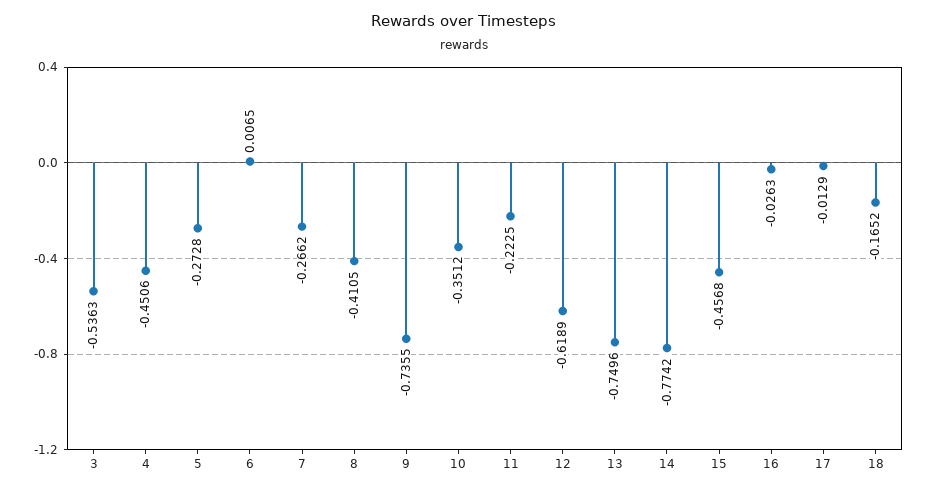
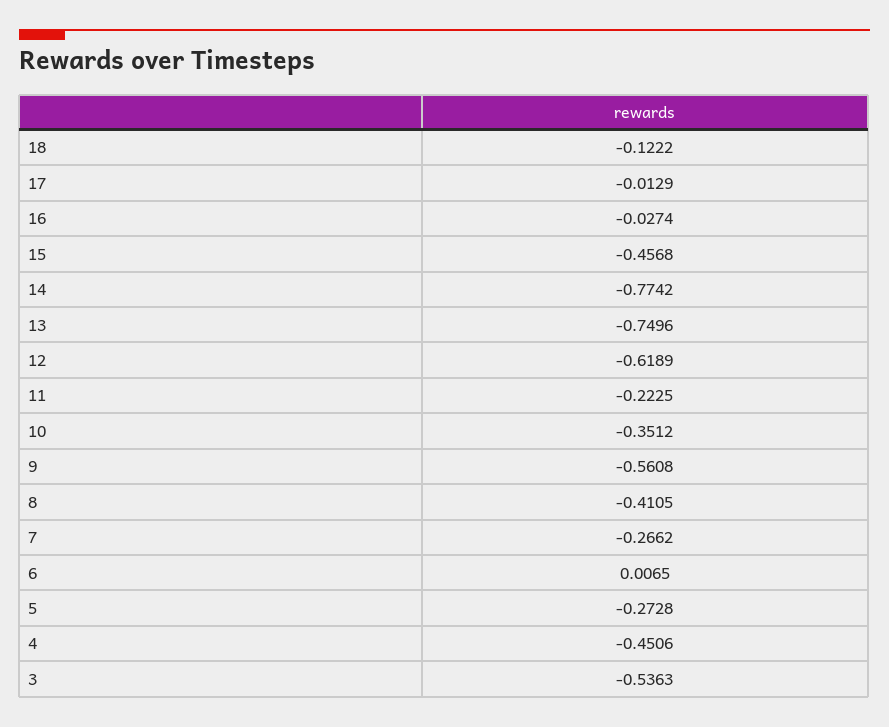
9: -0.7355 -> -0.5608
16: -0.0263 -> -0.0274
18: -0.1652 -> -0.1222

